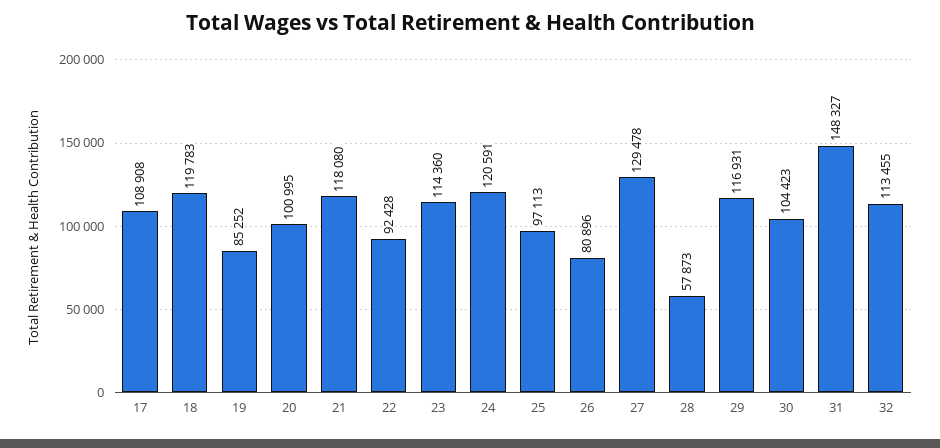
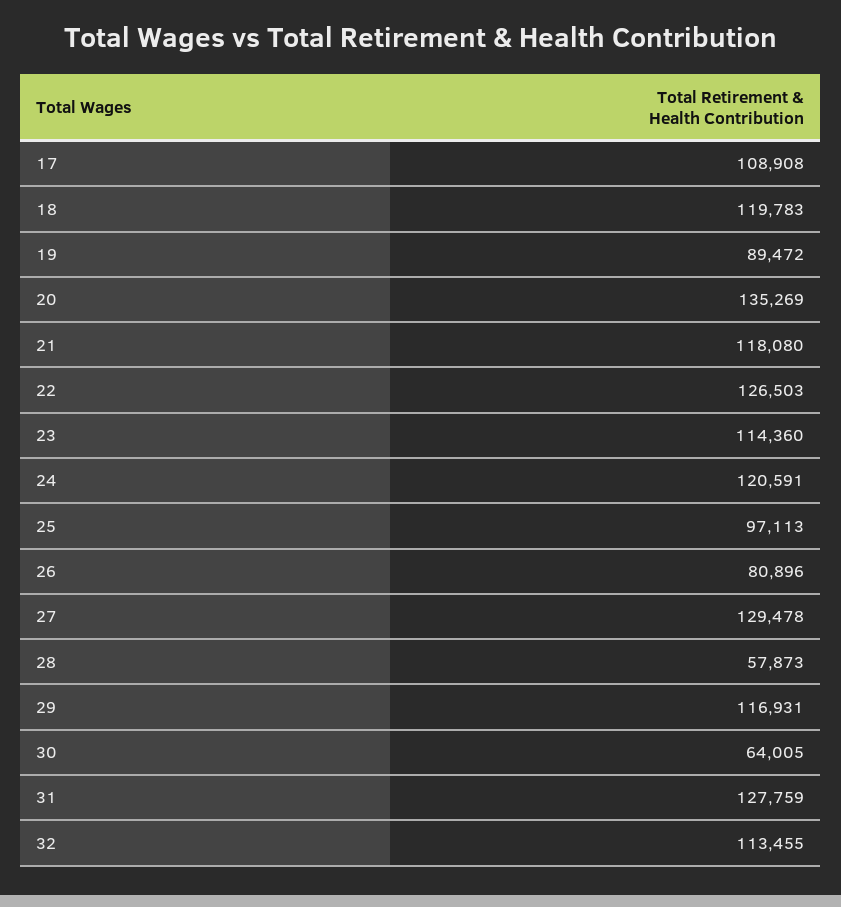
19: 85252 -> 89472
20: 100995 -> 135269
22: 92428 -> 126503
30: 104423 -> 64005
31: 148327 -> 127759

